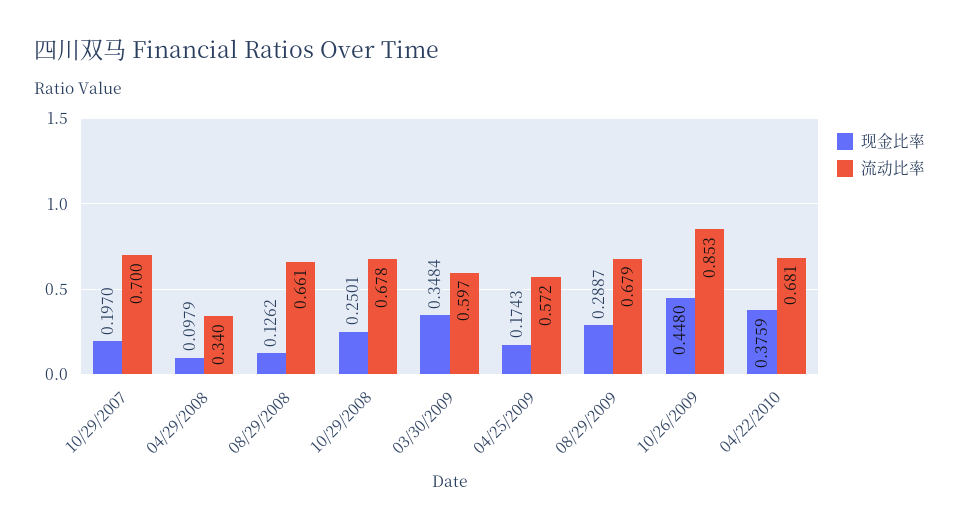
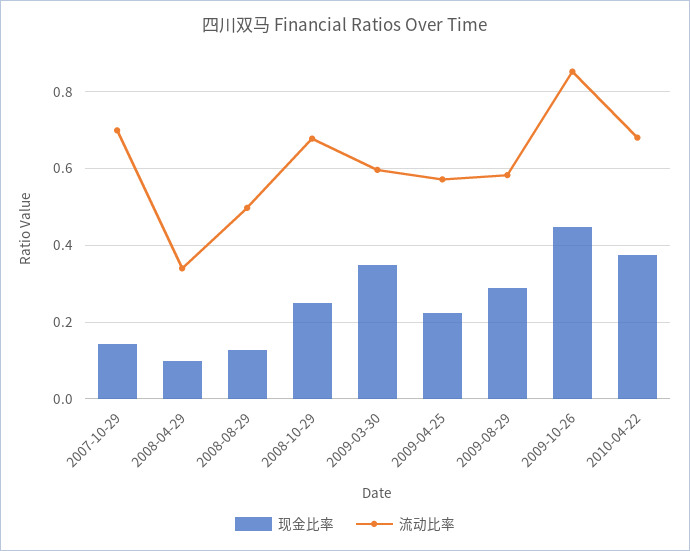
现金比率, 10/29/2007: 0.197 -> 0.14
流动比率, 08/29/2008: 0.661 -> 0.5
现金比率, 04/25/2009: 0.1743 -> 0.22
流动比率, 08/29/2009: 0.679 -> 0.58

